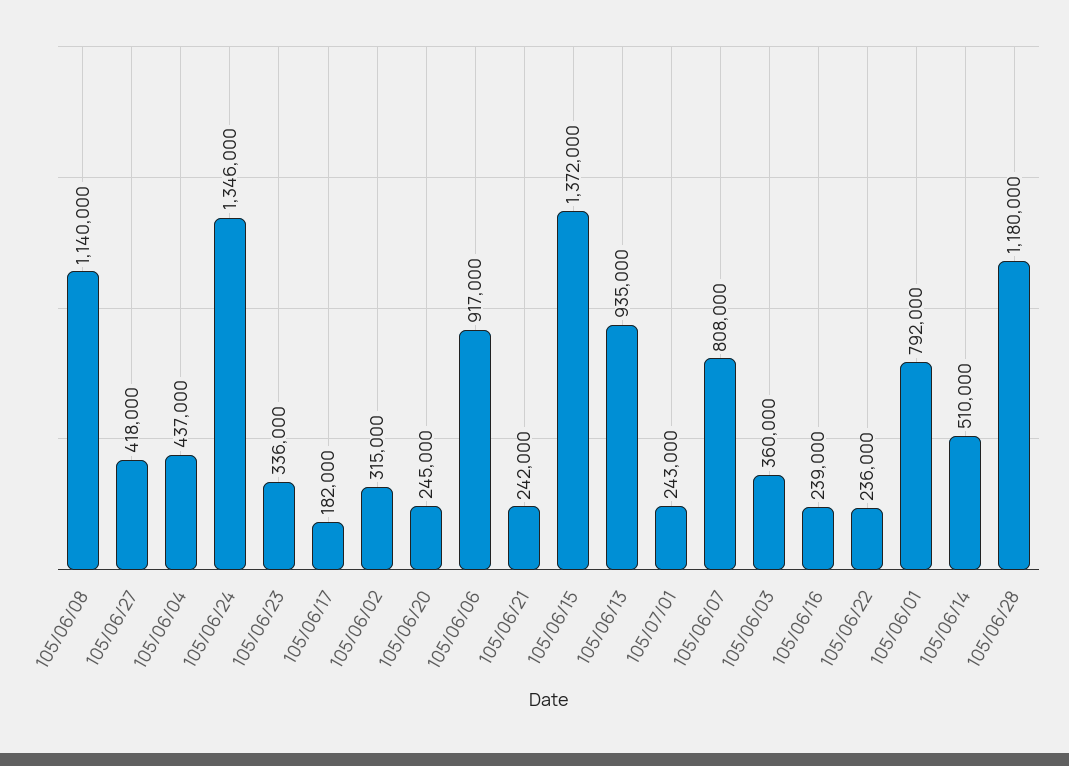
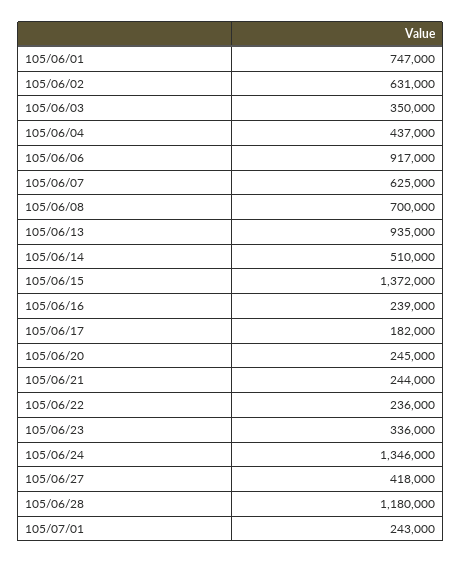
105/06/08: 1140000 -> 700000
105/06/02: 315000 -> 631000
105/06/21: 242000 -> 244000
105/06/07: 808000 -> 625000
105/06/03: 360000 -> 350000
105/06/01: 792000 -> 747000

